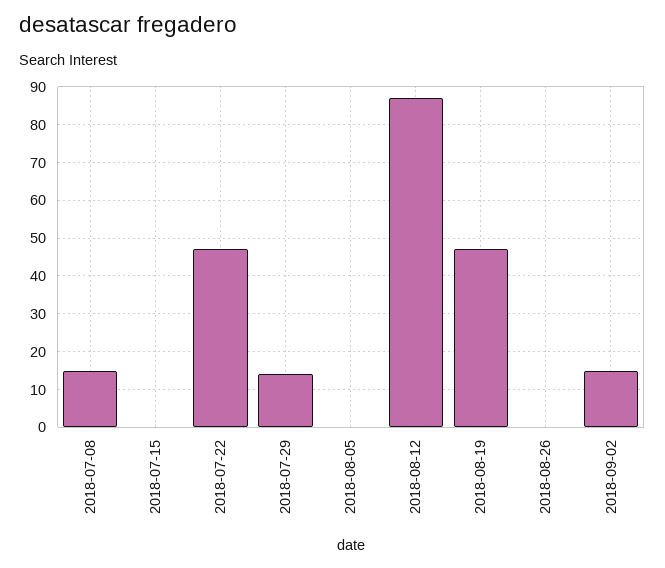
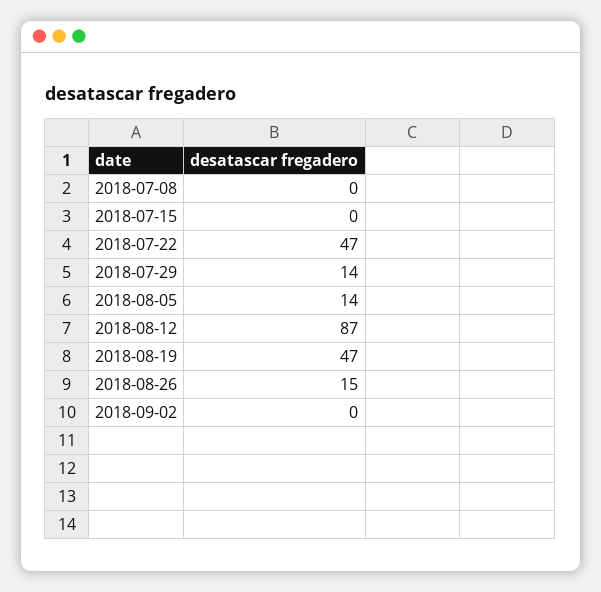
2018-07-08: 15 -> 0
2018-08-05: 0 -> 14
2018-08-26: 0 -> 15
2018-09-02: 15 -> 0

